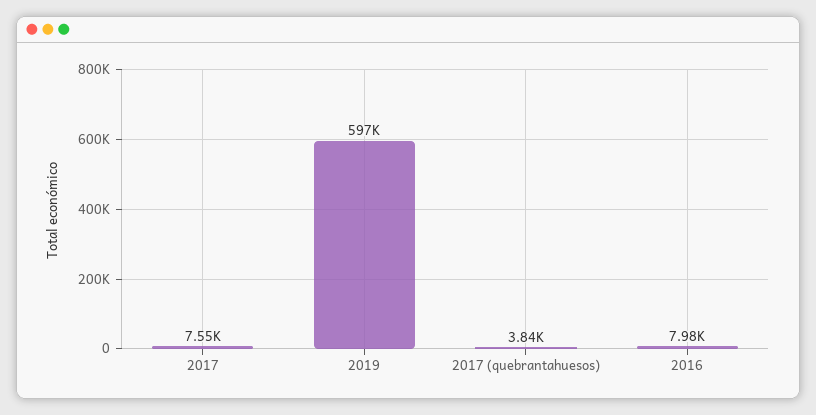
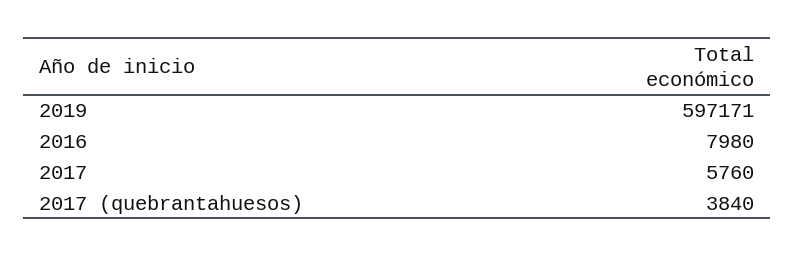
2017: 7550 -> 5760

